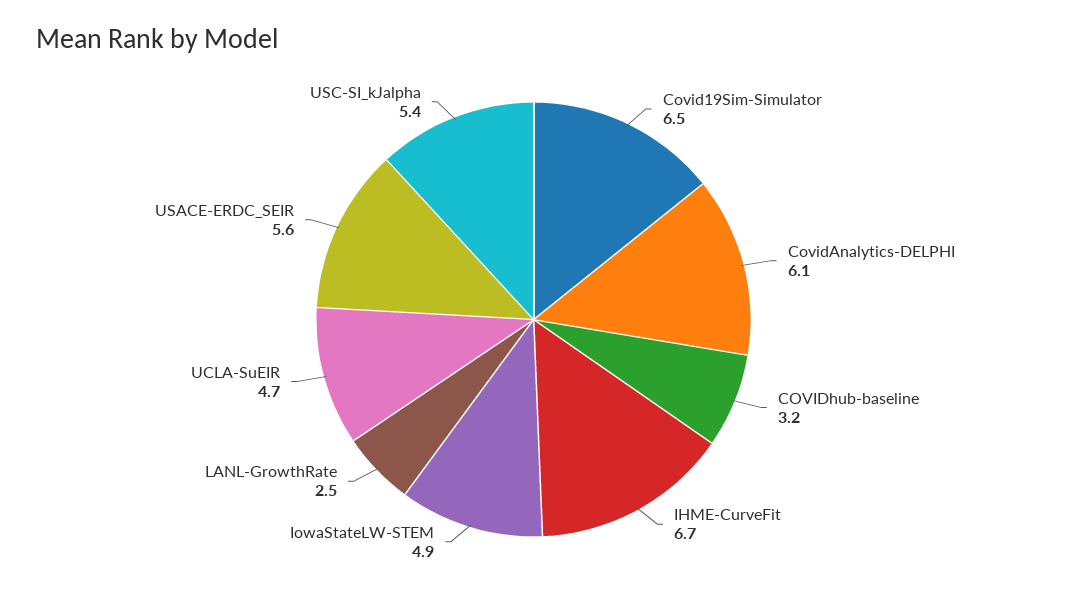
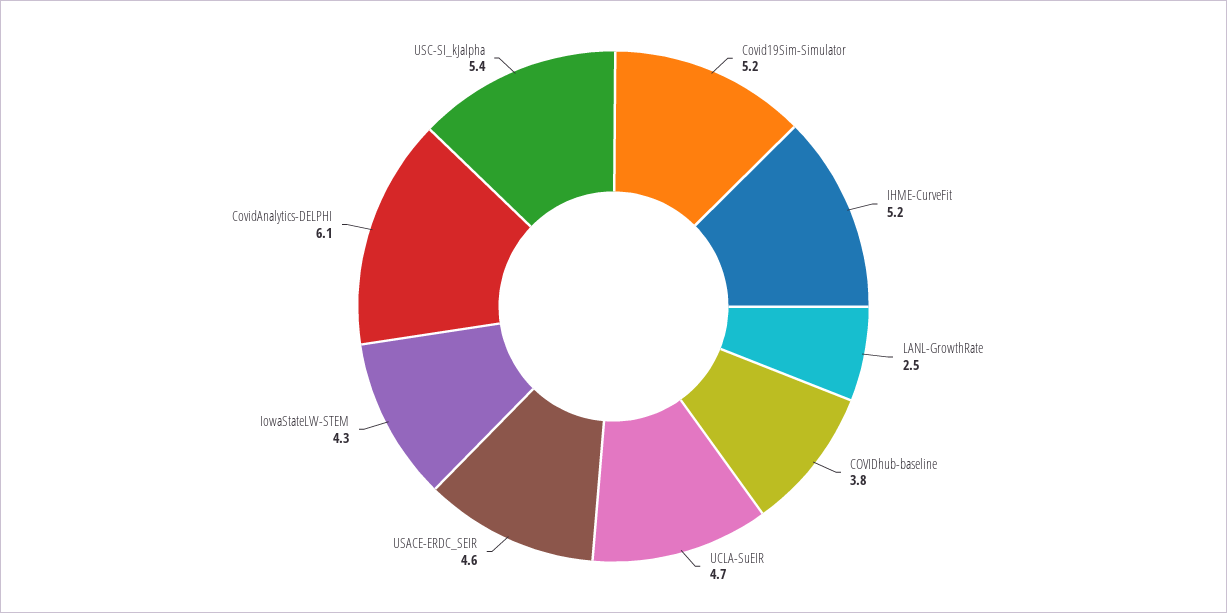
Covid19Sim-Simulator: 6.5 -> 5.2
COVIDhub-baseline: 3.2 -> 3.8
IHME-CurveFit: 6.7 -> 5.2
IowaStateLW-STEM: 4.9 -> 4.3
USACE-ERDC_SEIR: 5.6 -> 4.6

